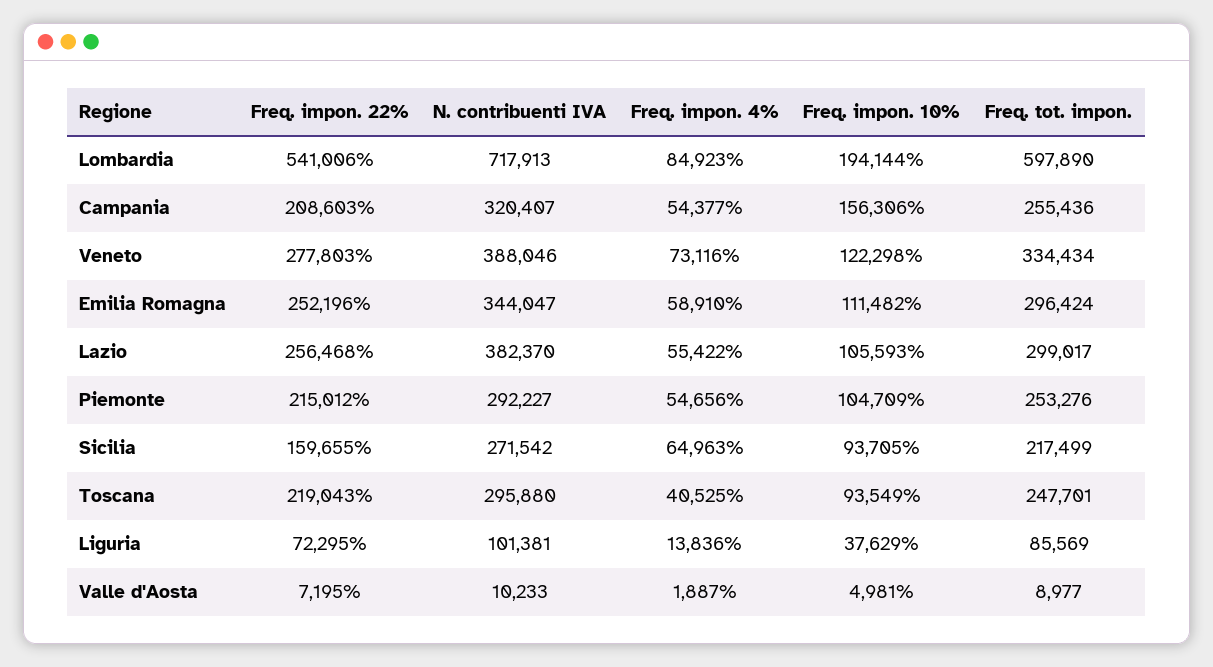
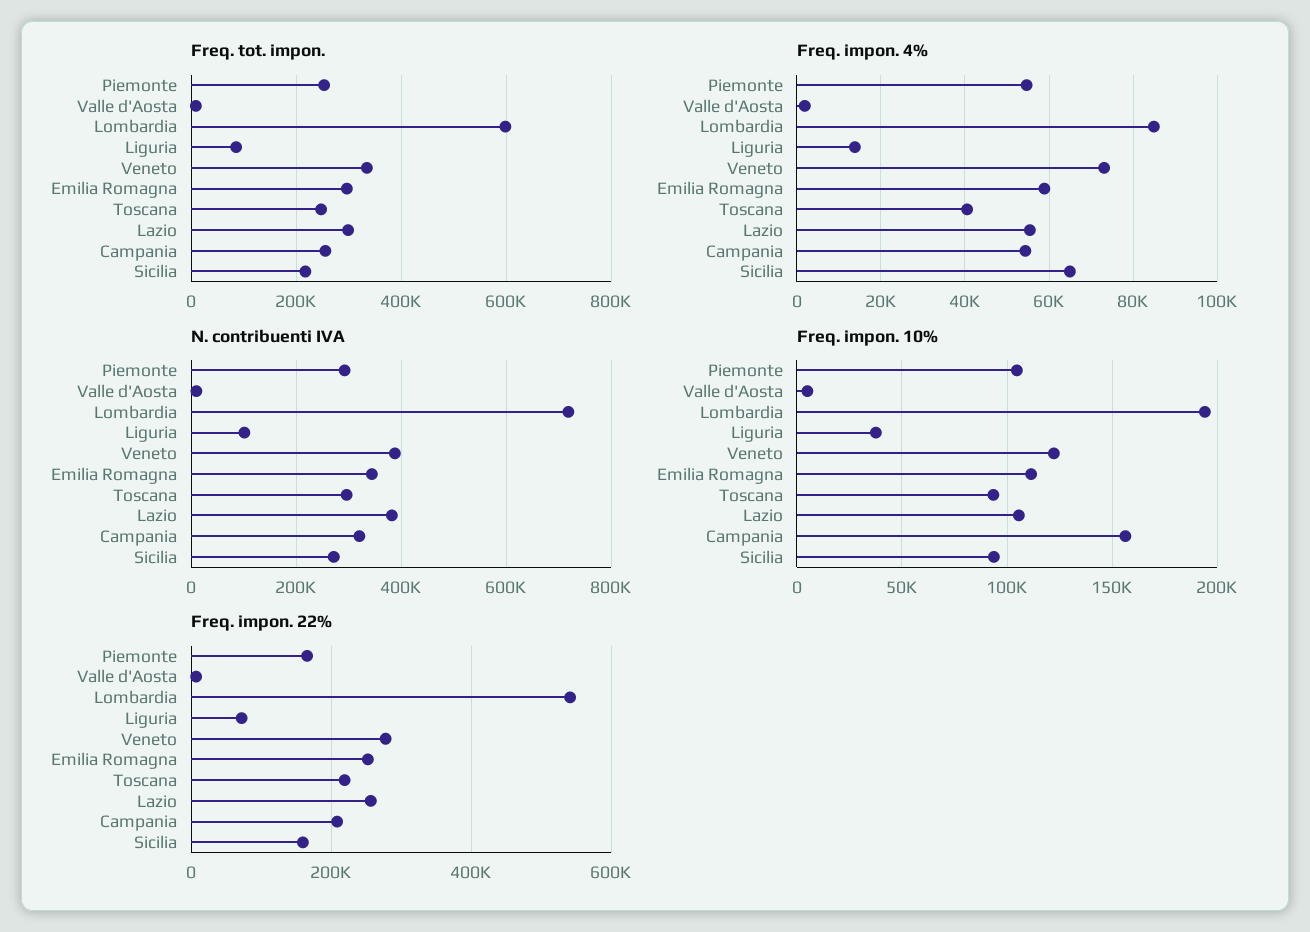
Freq. impon. 22%, Piemonte: 215012 -> 160000

